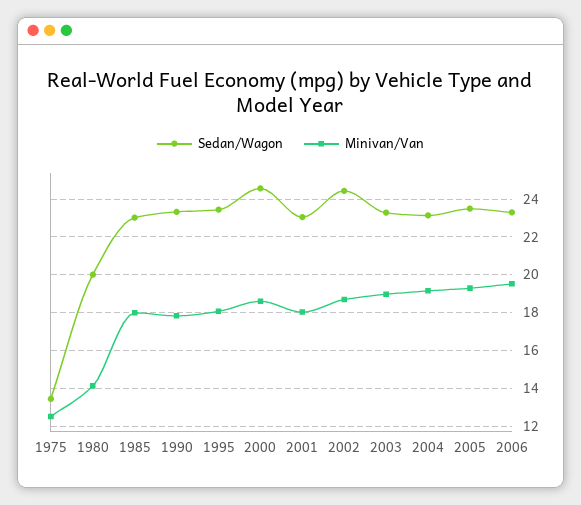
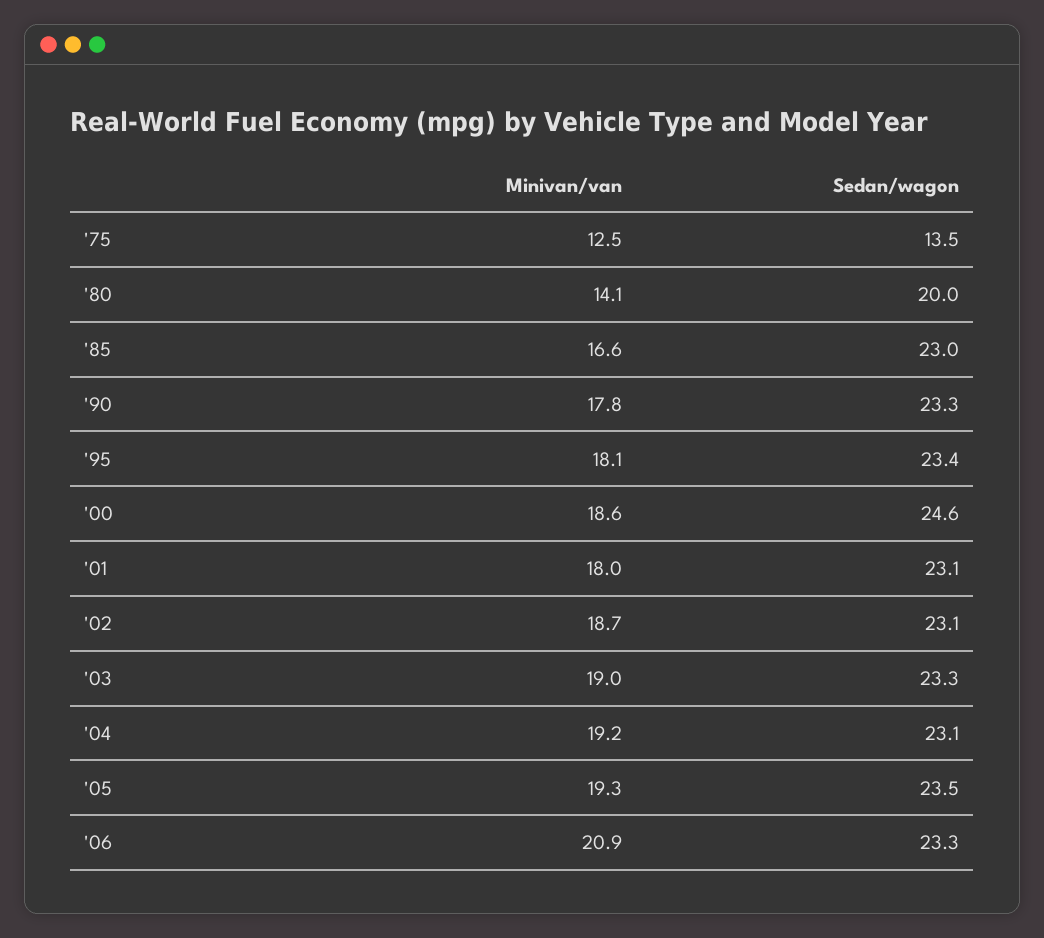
Minivan/Van, 1985: 18 -> 16.6
Sedan/Wagon, 2002: 24.5 -> 23.1
Minivan/Van, 2006: 19.5 -> 20.9

